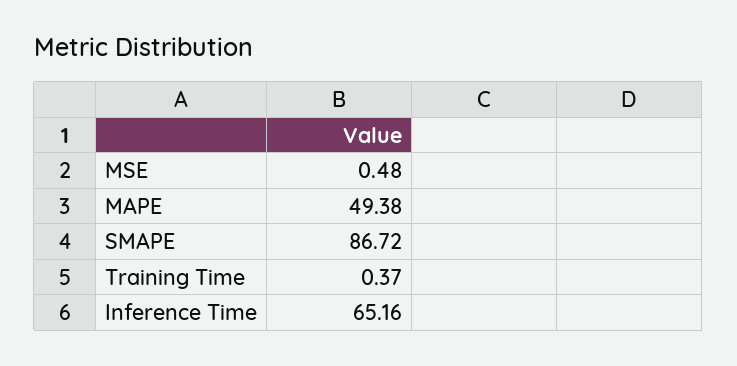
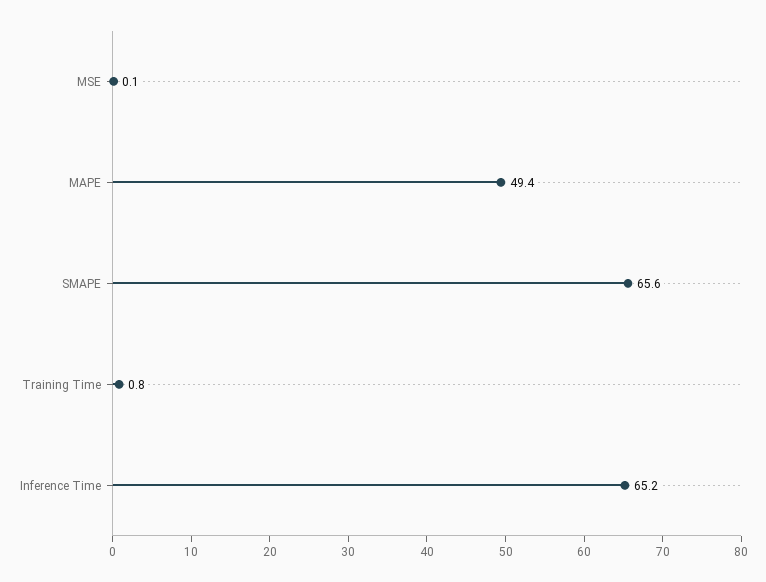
MSE: 0.48 -> 0.1
SMAPE: 86.72 -> 65.6
Training Time: 0.37 -> 0.8

